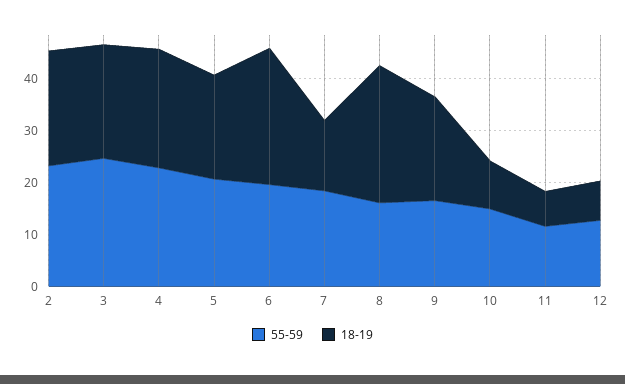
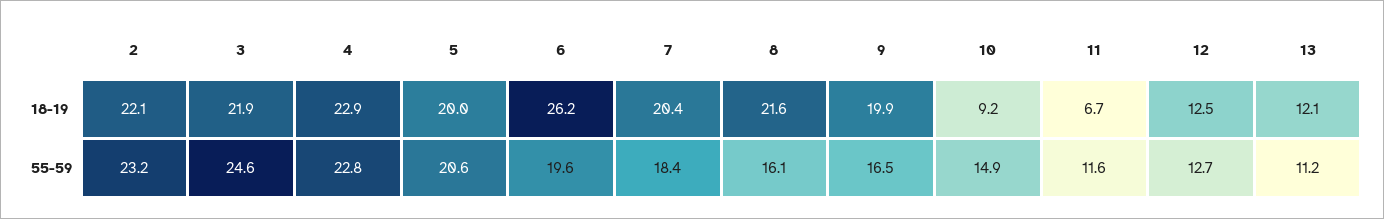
18-19, 7: 14 -> 20.4
18-19, 8: 26 -> 21.6
18-19, 12: 8 -> 12.5
18-19, 13: none -> 12.1
55-59, 13: none -> 11.2

